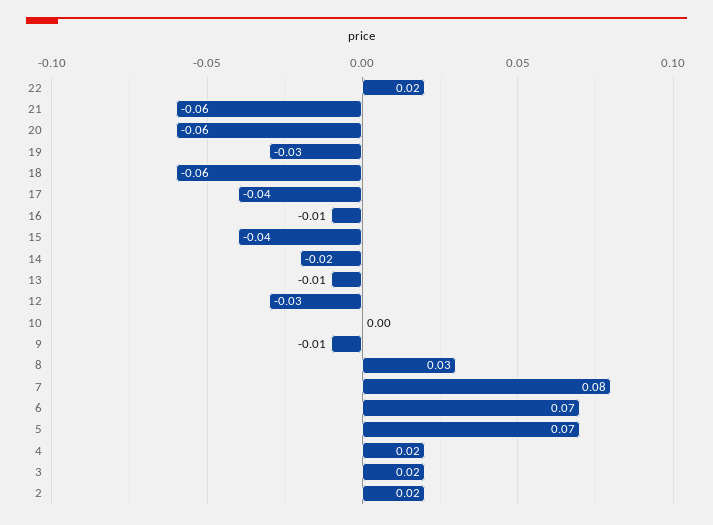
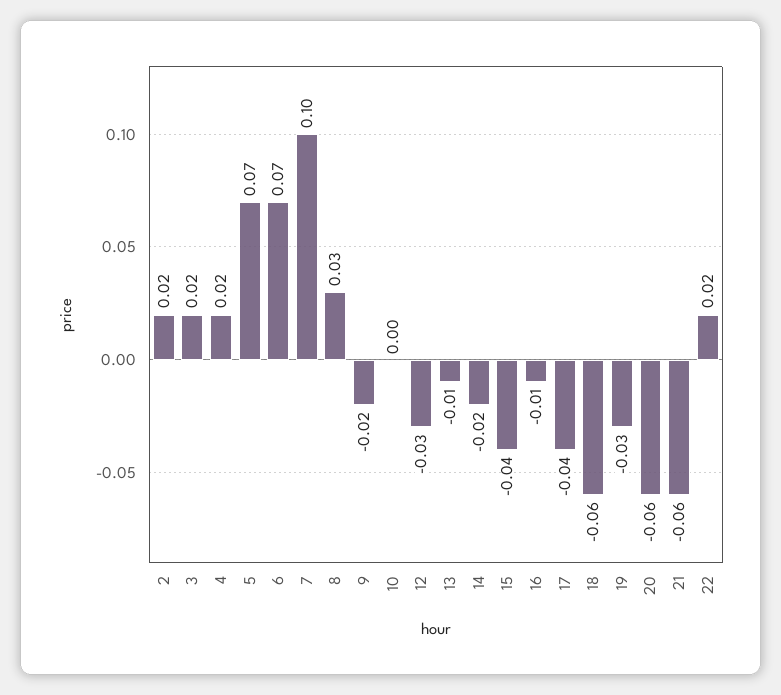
9: -0.01 -> -0.02
7: 0.08 -> 0.1

